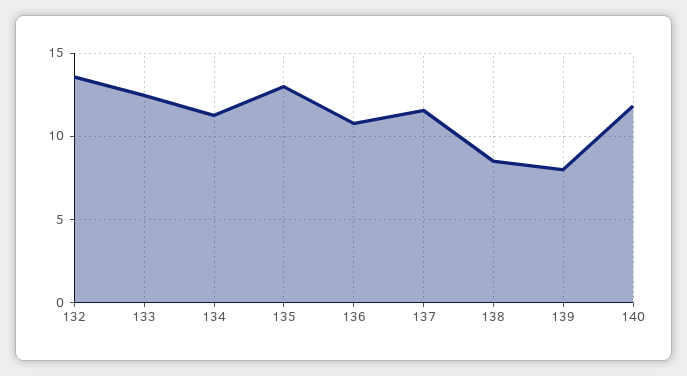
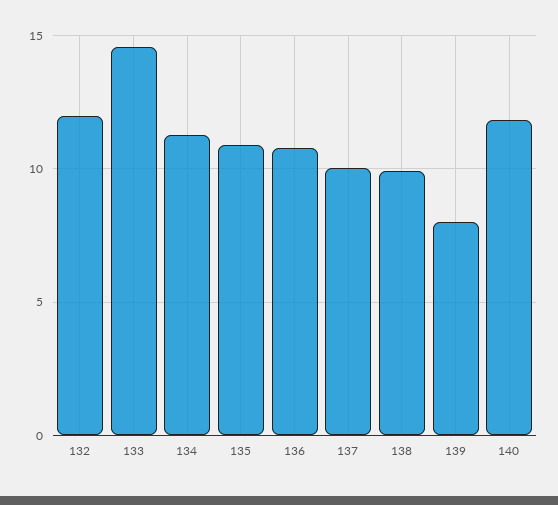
132: 13.5 -> 12
133: 12.5 -> 14.5
135: 13 -> 11
137: 11.5 -> 10
138: 8.5 -> 10

